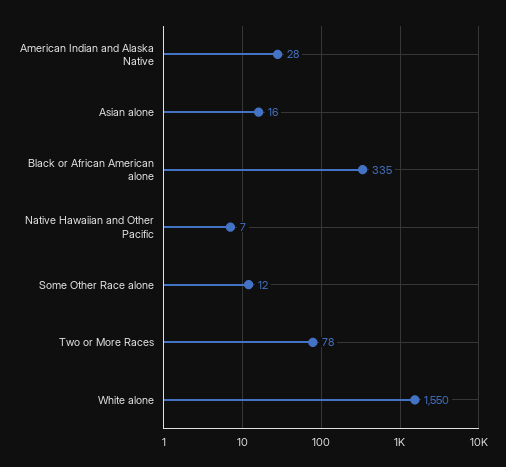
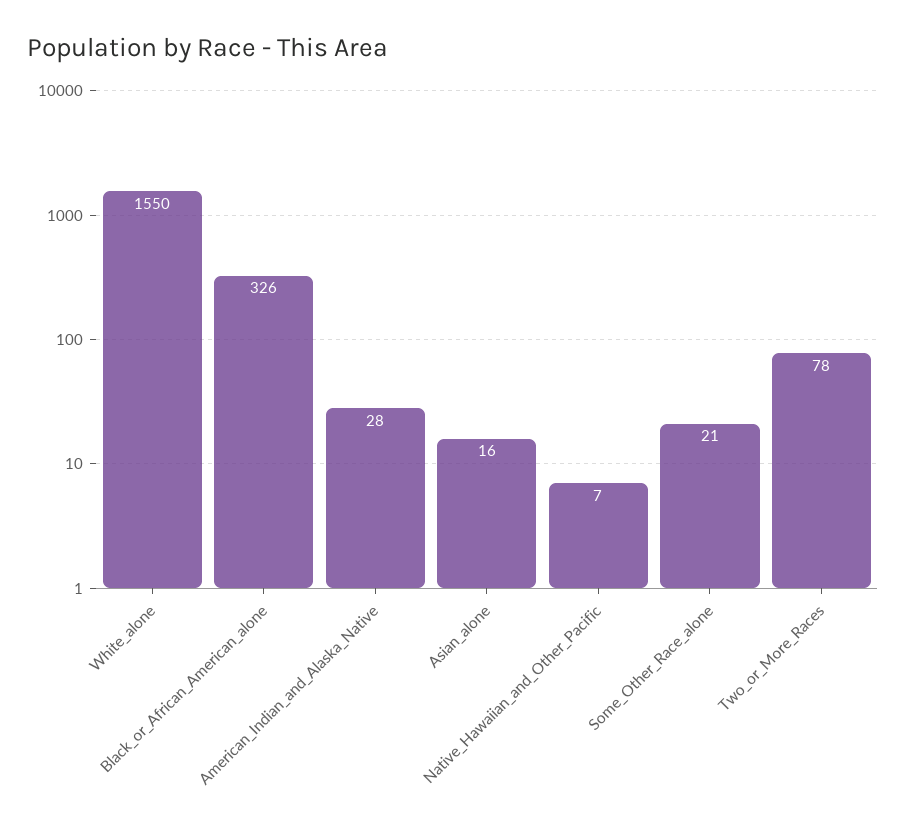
Black or African American alone: 335 -> 326
Some Other Race alone: 12 -> 21

